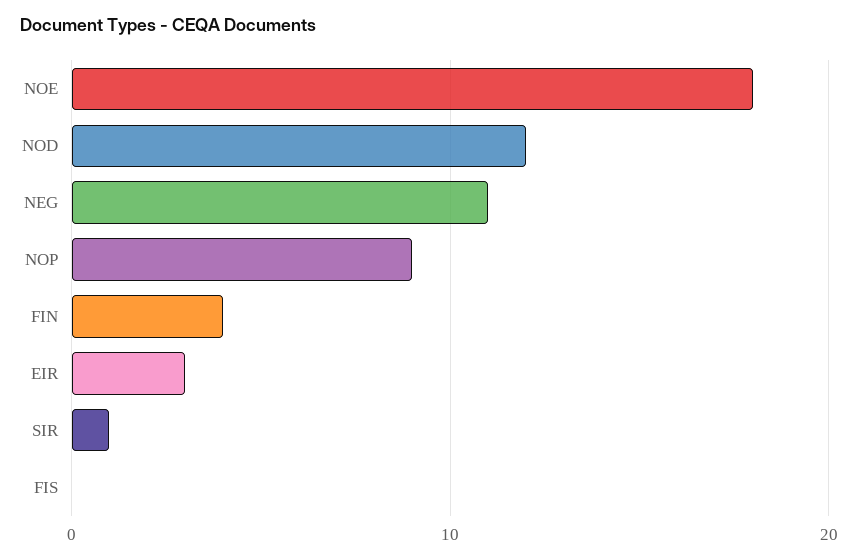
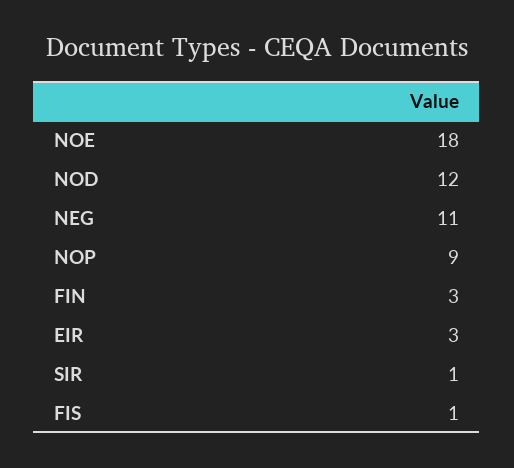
FIN: 4 -> 3
FIS: 0 -> 1

